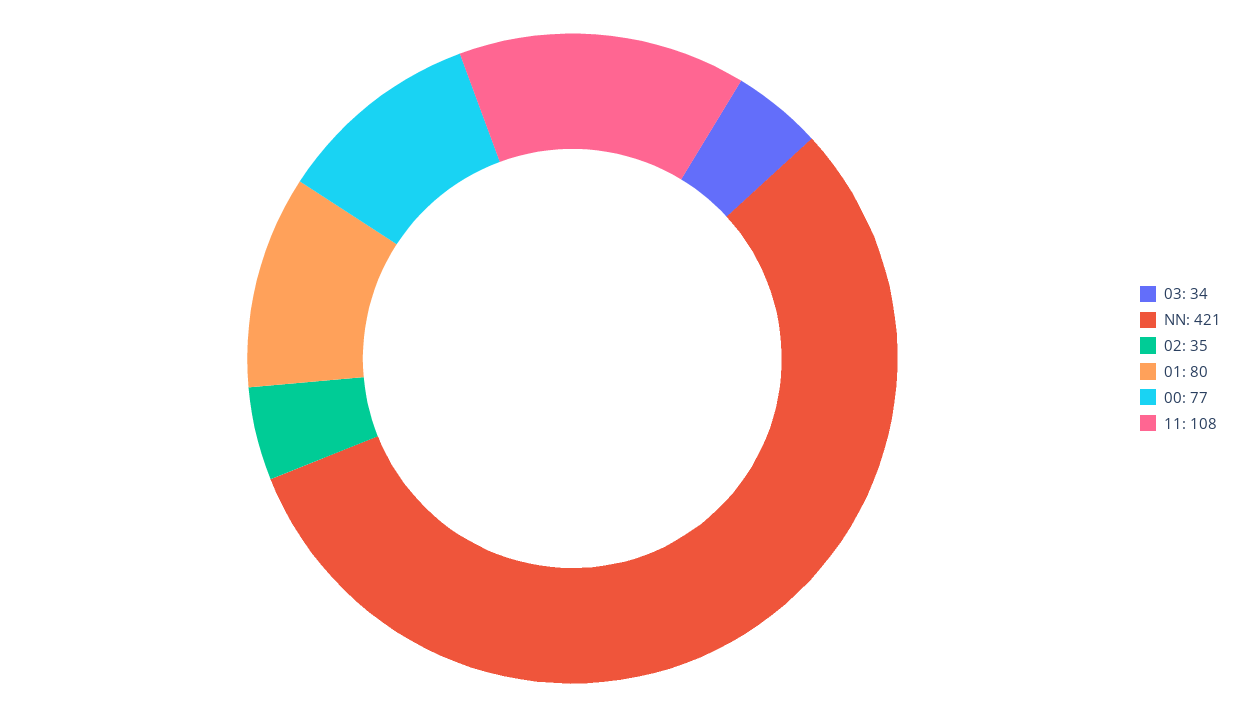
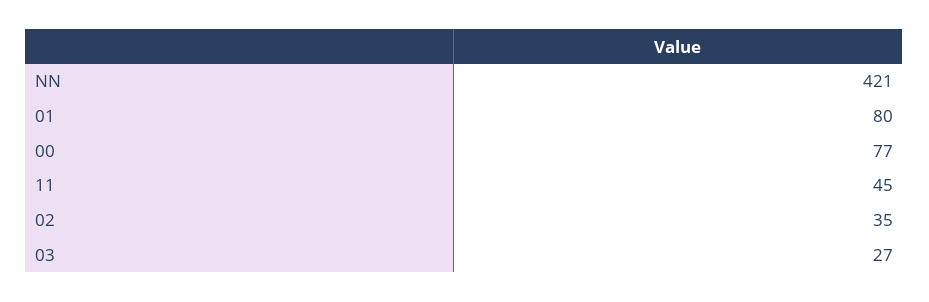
03: 34 -> 27
11: 108 -> 45

